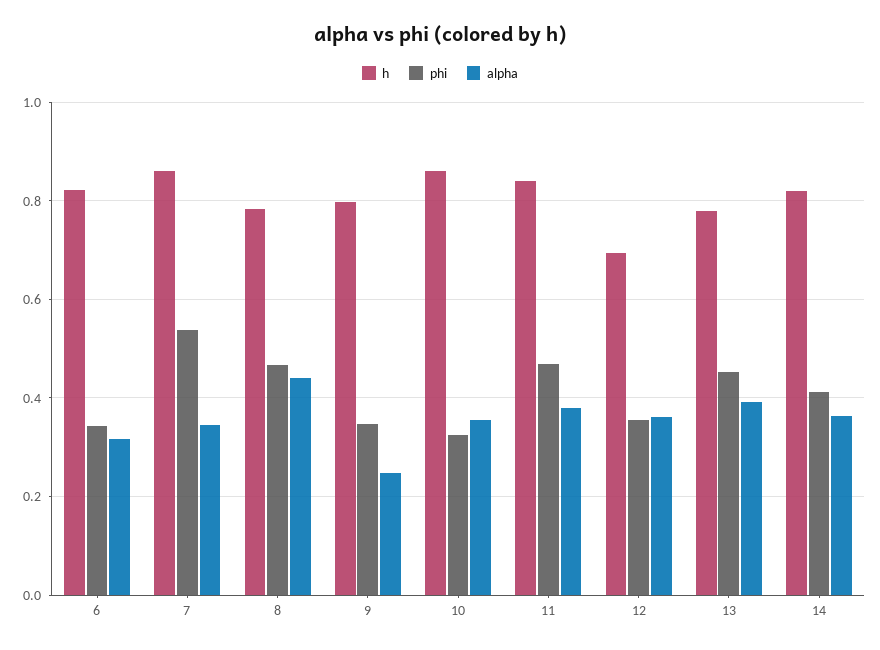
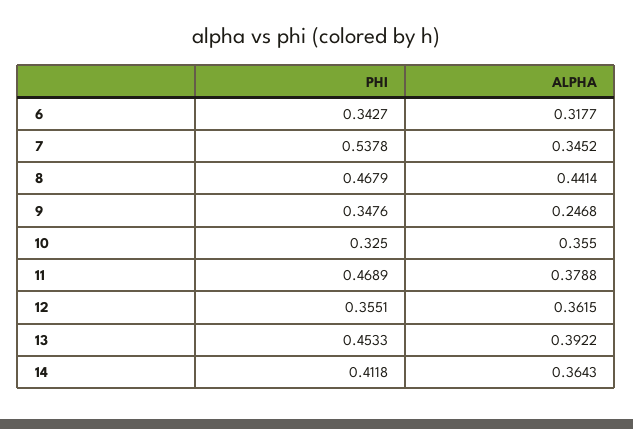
h, 6: 0.82 -> none
h, 7: 0.86 -> none
h, 8: 0.78 -> none
h, 9: 0.8 -> none
h, 10: 0.86 -> none
h, 11: 0.84 -> none
h, 12: 0.7 -> none
h, 13: 0.78 -> none
h, 14: 0.82 -> none

